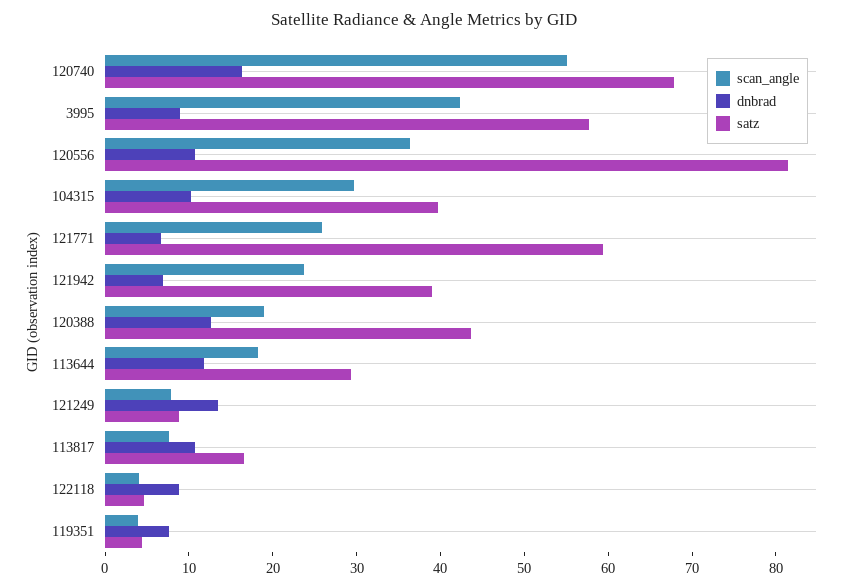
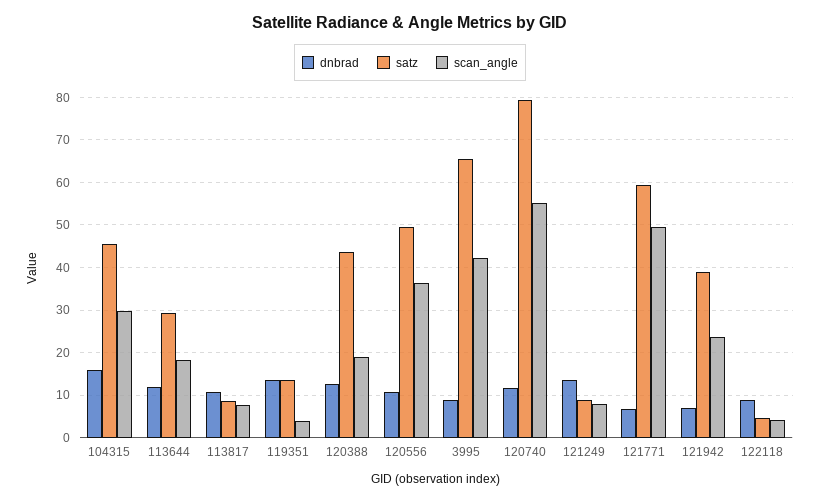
dnbrad, 120740: 16 -> 12
satz, 120740: 68 -> 80
satz, 3995: 58 -> 66
satz, 120556: 82 -> 50
dnbrad, 104315: 10 -> 16
satz, 104315: 40 -> 46
scan_angle, 121771: 26 -> 50
satz, 113817: 16 -> 8
dnbrad, 119351: 8 -> 14
satz, 119351: 4 -> 14

